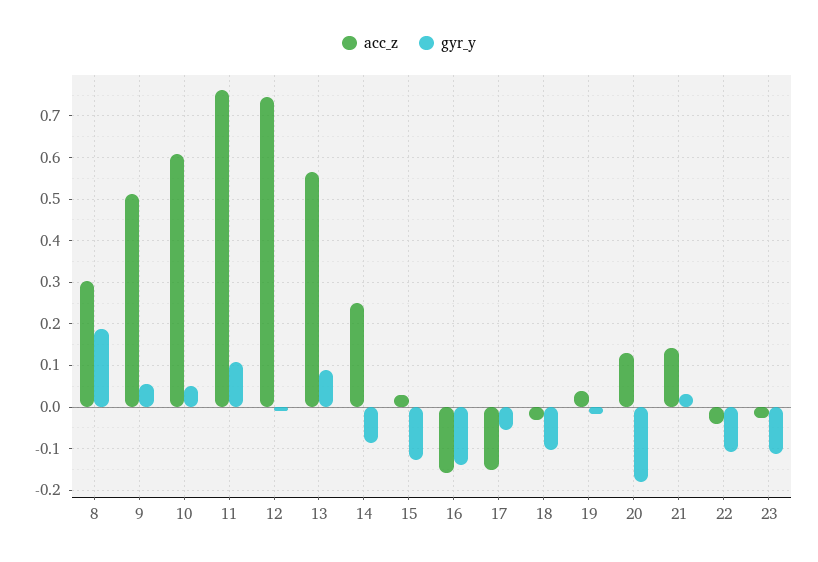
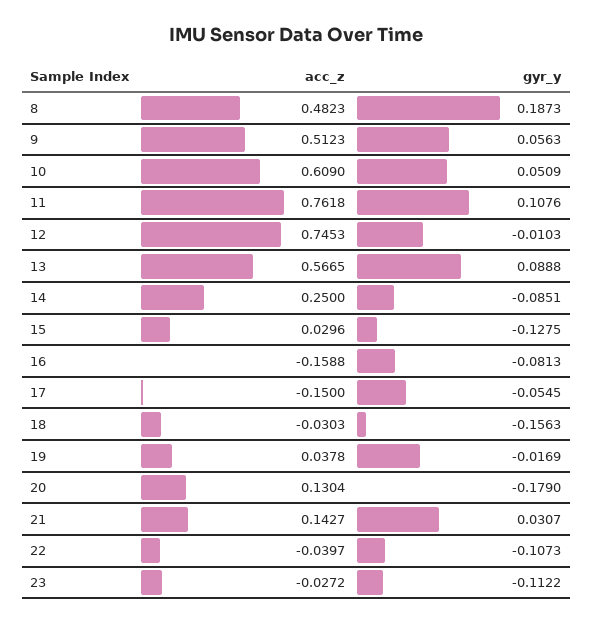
acc_z, 8: 0.3 -> 0.4823
gyr_y, 16: -0.14 -> -0.0813
gyr_y, 18: -0.1 -> -0.1563

